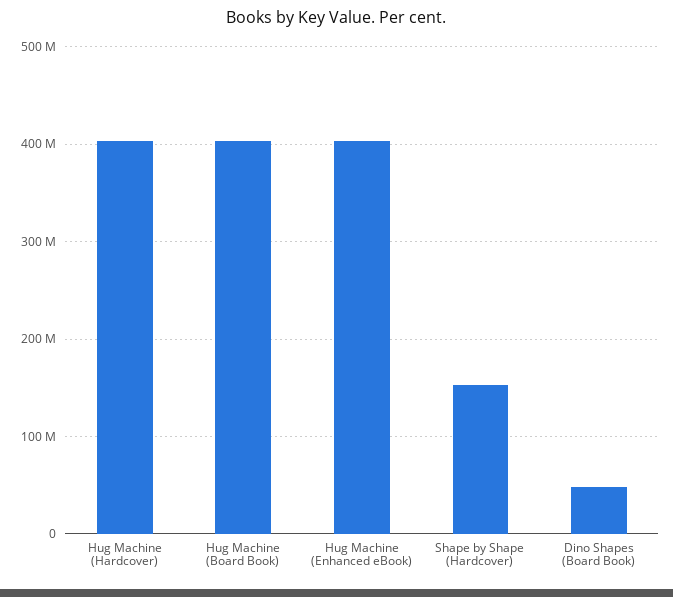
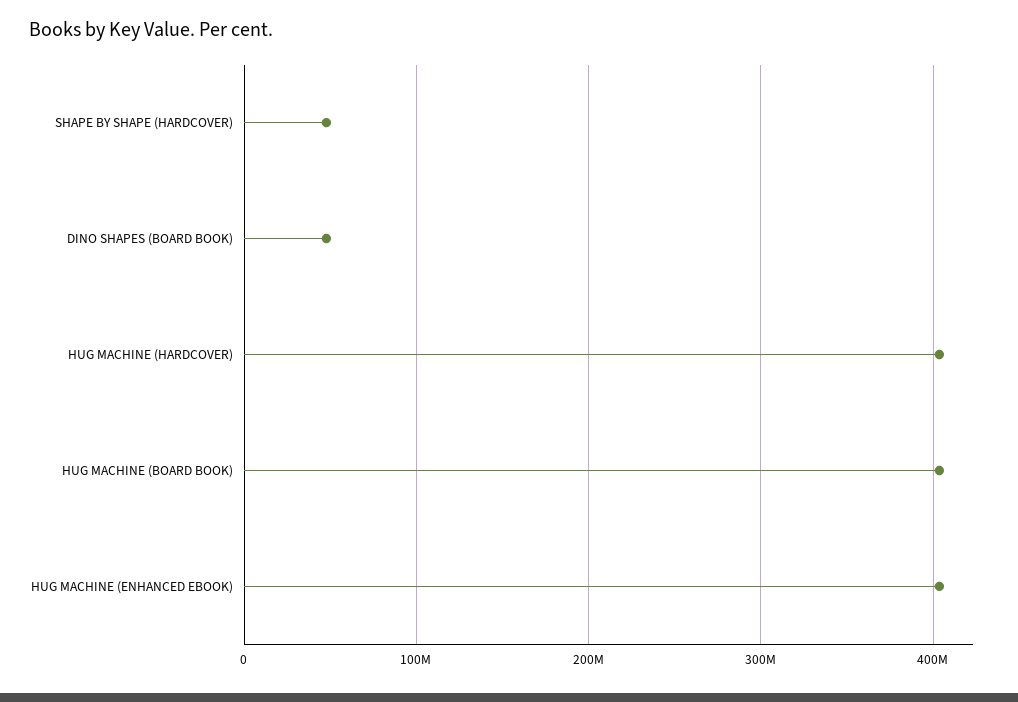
Shape by Shape (Hardcover): 150000000 -> 50000000

